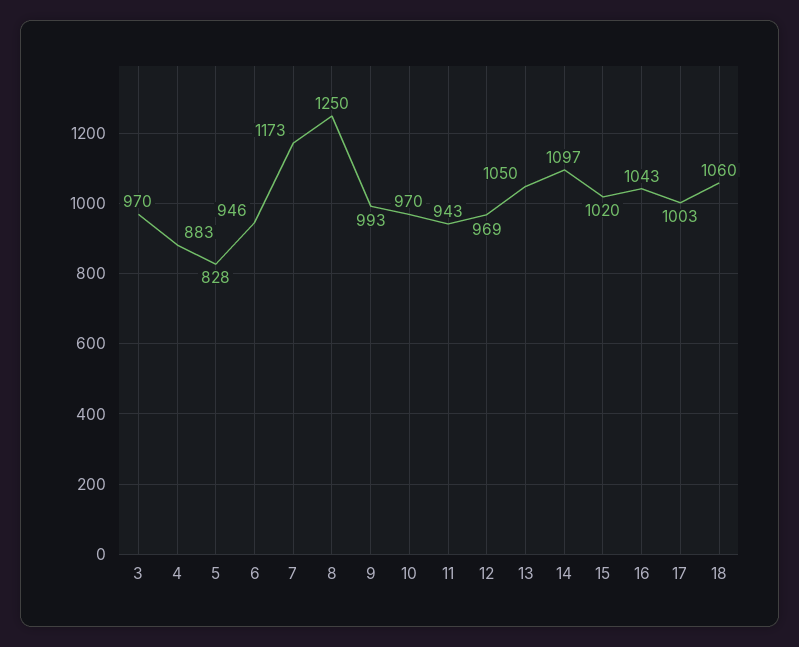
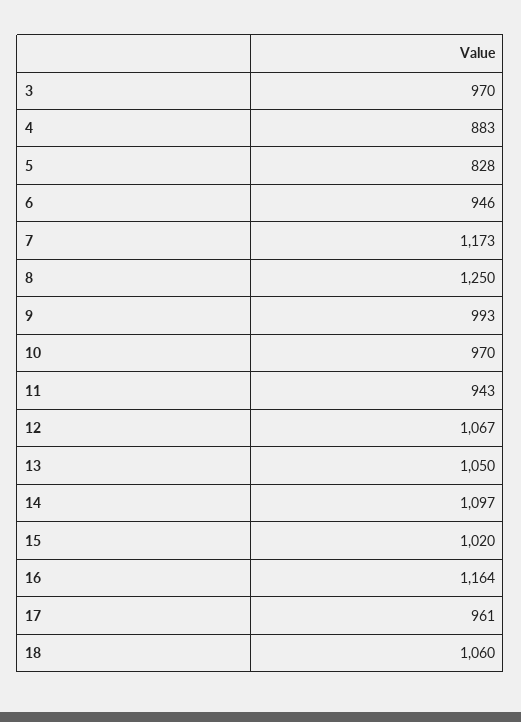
12: 969 -> 1067
16: 1043 -> 1164
17: 1003 -> 961

